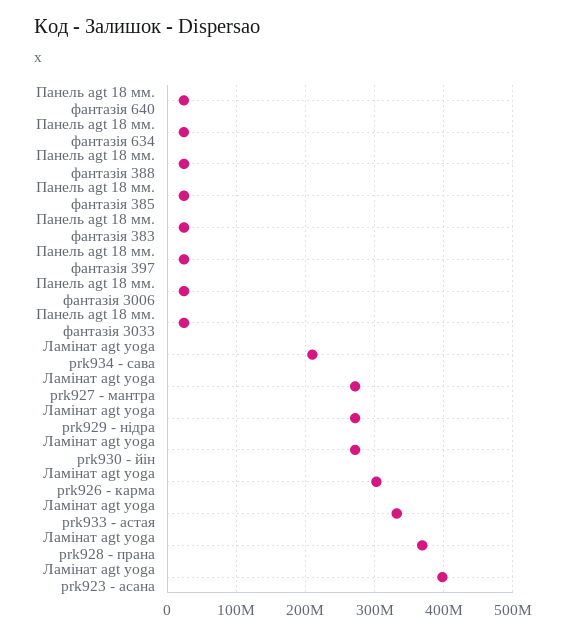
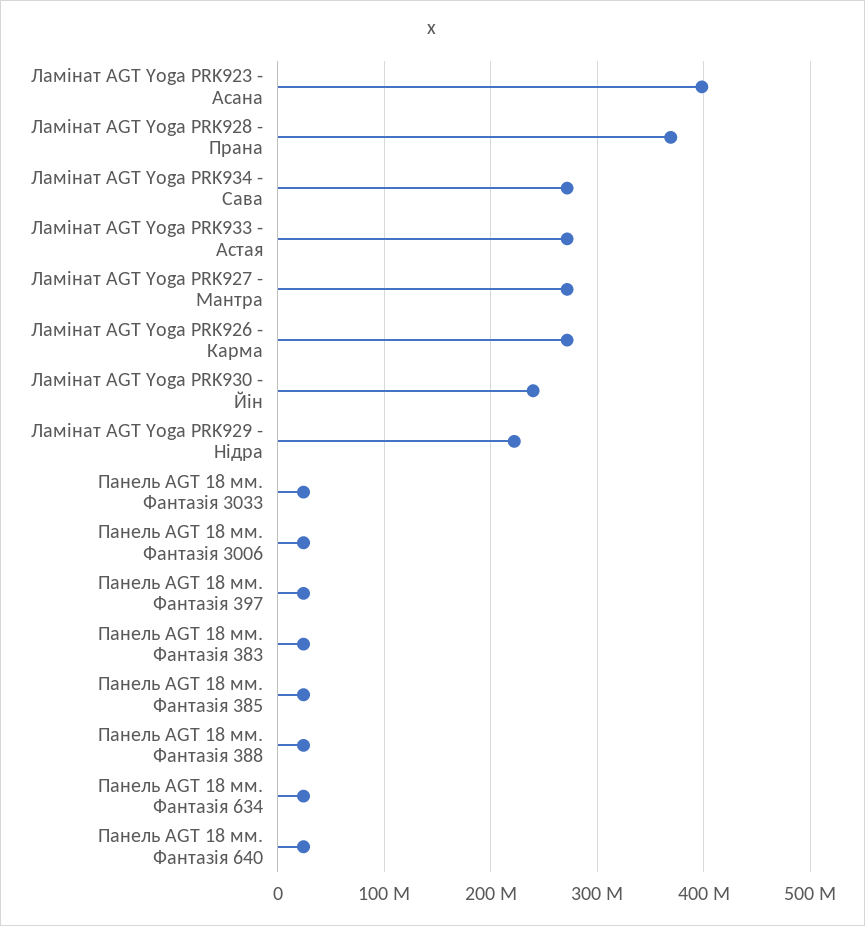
Ламінат agt yoga prk934 - сава: 210000000 -> 270000000
Ламінат agt yoga prk929 - нідра: 270000000 -> 220000000
Ламінат agt yoga prk930 - йін: 270000000 -> 240000000
Ламінат agt yoga prk926 - карма: 300000000 -> 270000000
Ламінат agt yoga prk933 - астая: 330000000 -> 270000000

